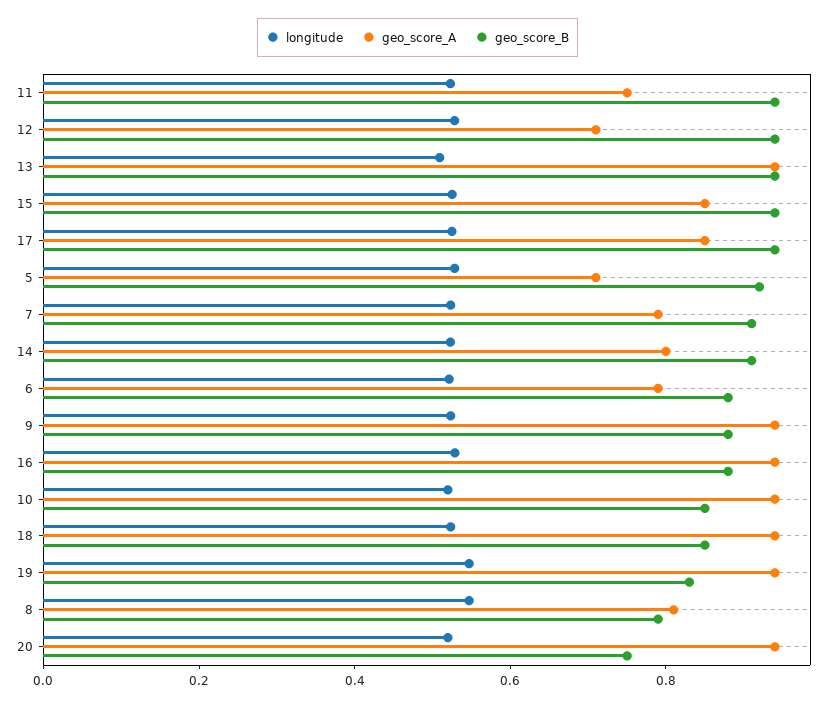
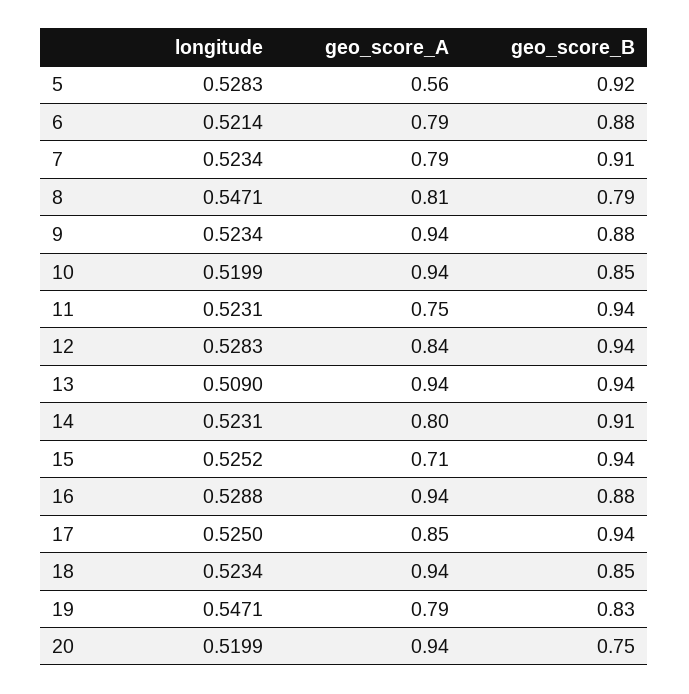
geo_score_A, 12: 0.7 -> 0.84
geo_score_A, 15: 0.85 -> 0.71
geo_score_A, 5: 0.7 -> 0.56
geo_score_A, 19: 0.95 -> 0.79

